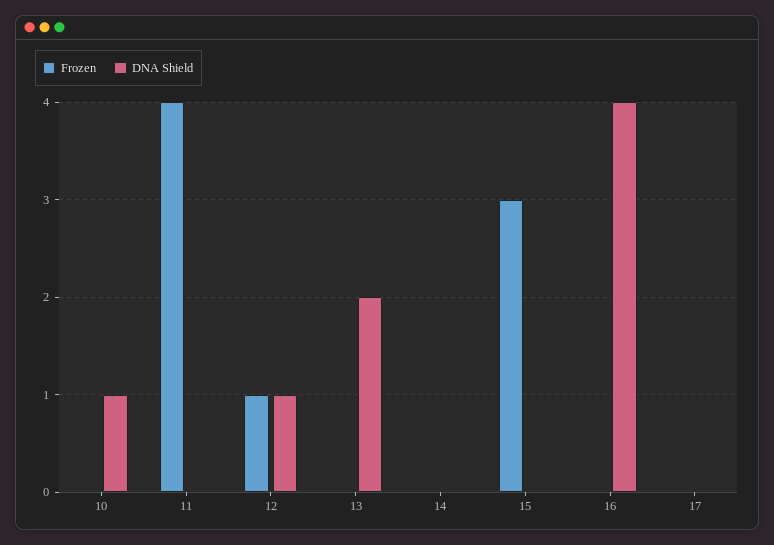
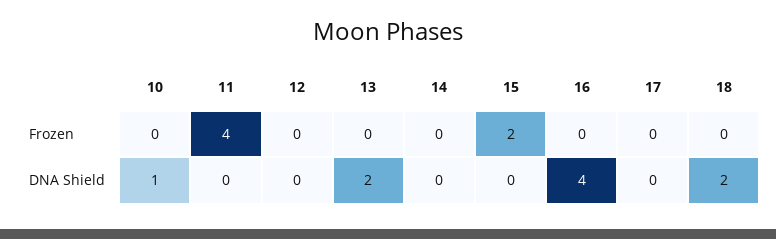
Frozen, 12: 1 -> 0
DNA Shield, 12: 1 -> 0
Frozen, 15: 3 -> 2
Frozen, 18: none -> 0
DNA Shield, 18: none -> 2

